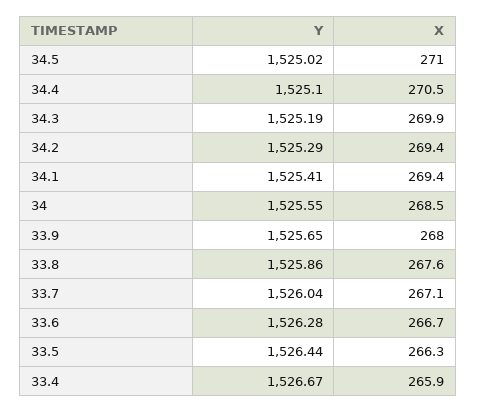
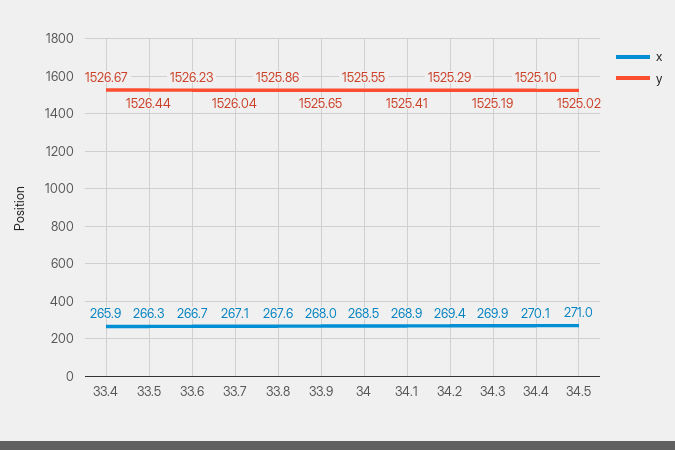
X, 34.4: 270.5 -> 270.1
X, 34.1: 269.4 -> 268.9
Y, 33.6: 1526.28 -> 1526.23

